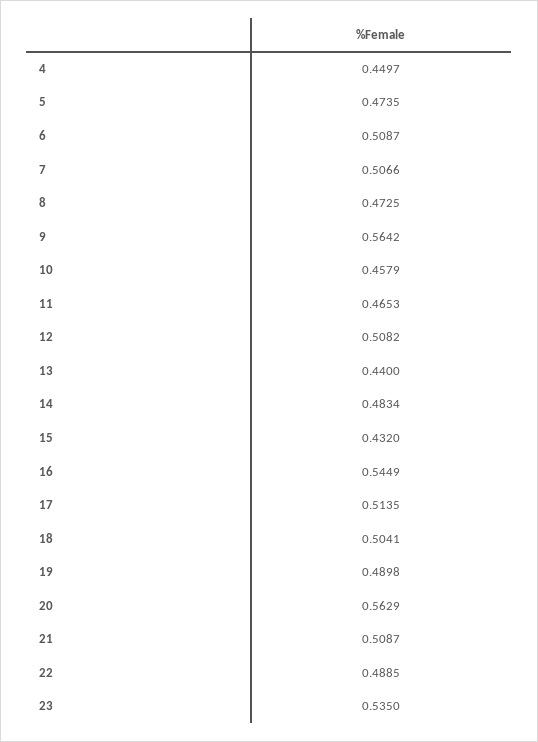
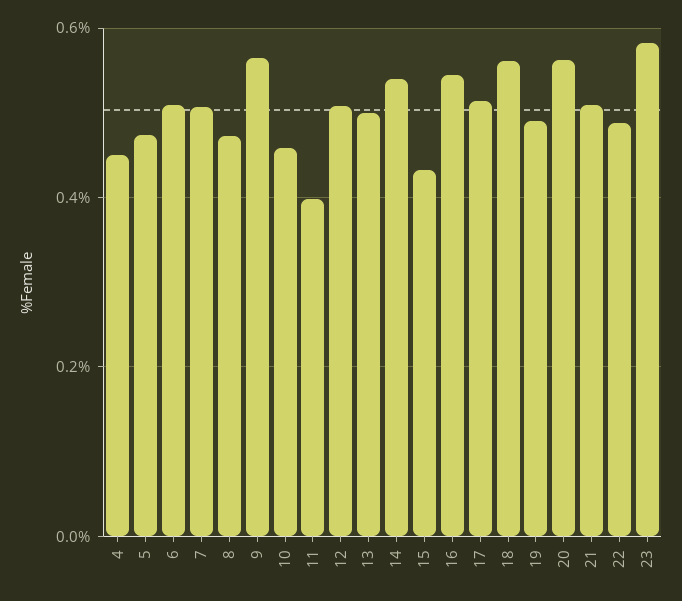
11: 0.4653 -> 0.4
13: 0.44 -> 0.5
14: 0.4834 -> 0.54
18: 0.5041 -> 0.56
23: 0.535 -> 0.58

